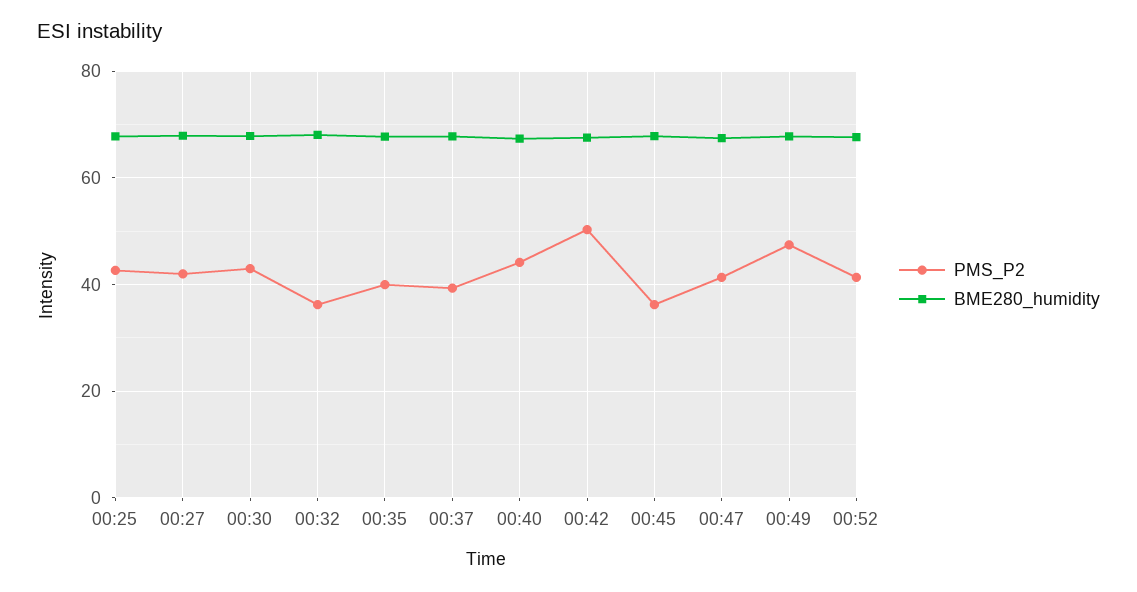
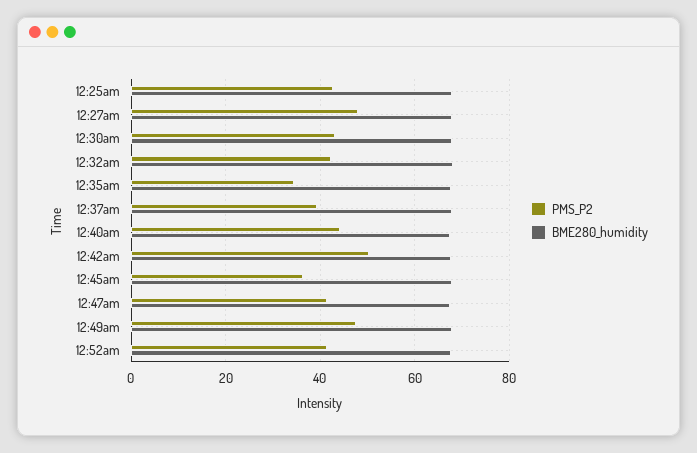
PMS_P2, 00:27: 42 -> 48
PMS_P2, 00:32: 36 -> 42
PMS_P2, 00:35: 40 -> 34

